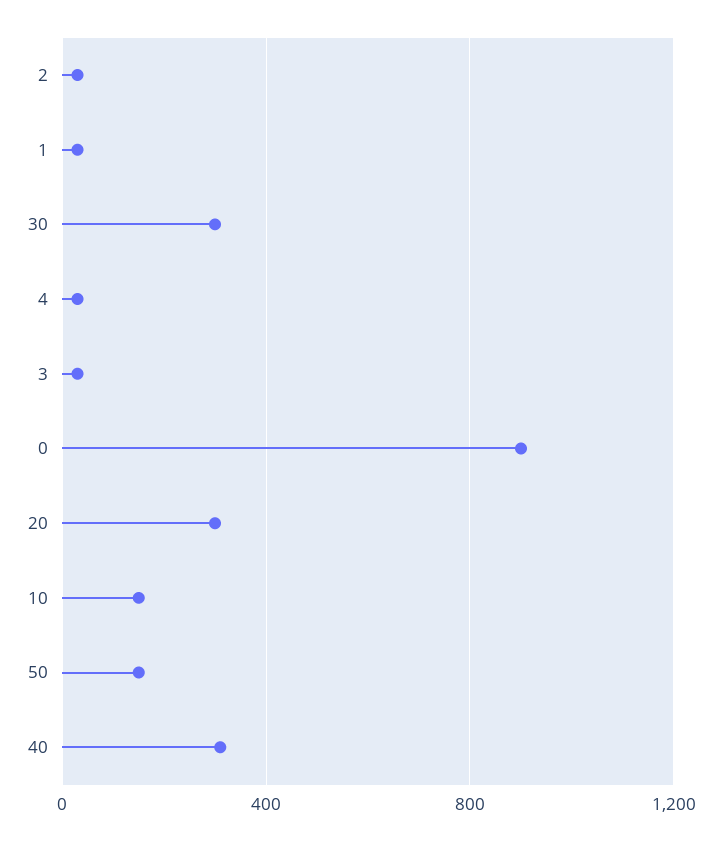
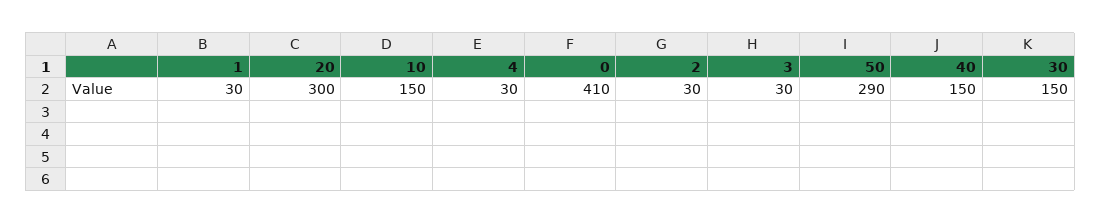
30: 300 -> 150
0: 900 -> 410
50: 150 -> 290
40: 300 -> 150

